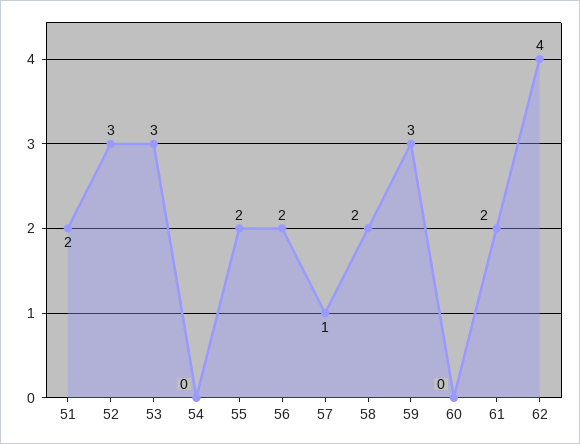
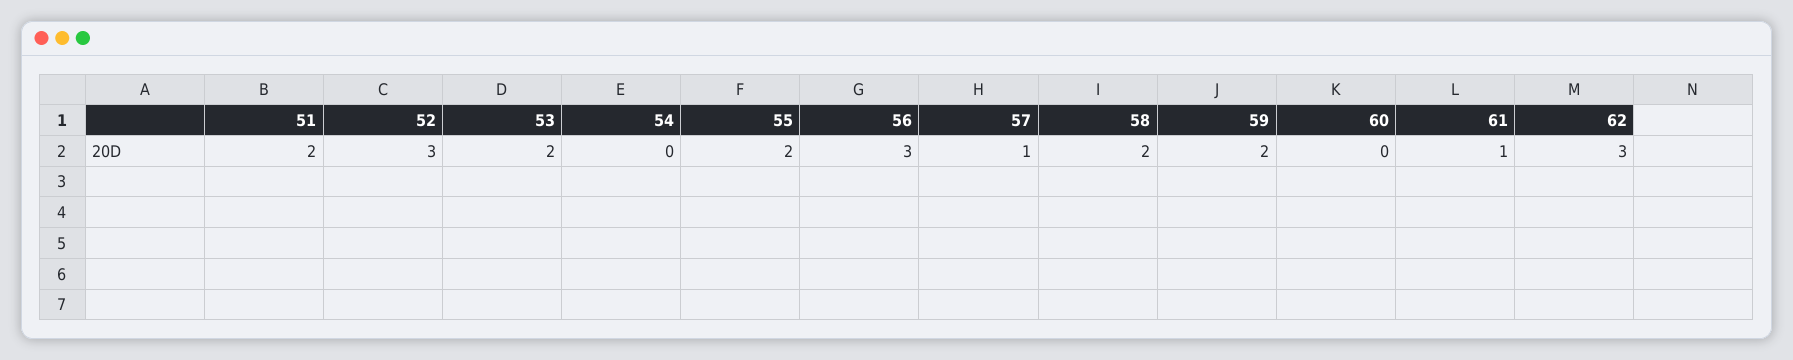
53: 3 -> 2
56: 2 -> 3
59: 3 -> 2
61: 2 -> 1
62: 4 -> 3

